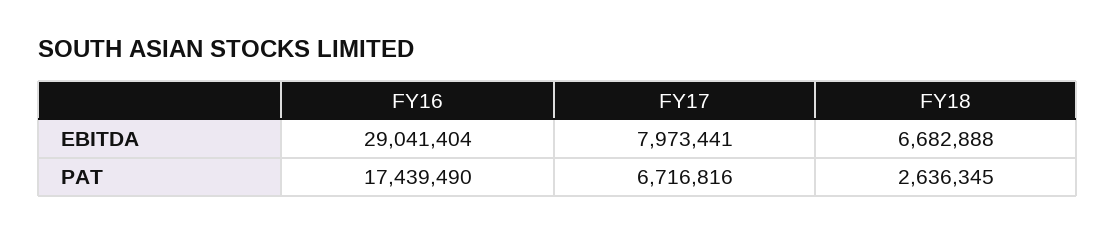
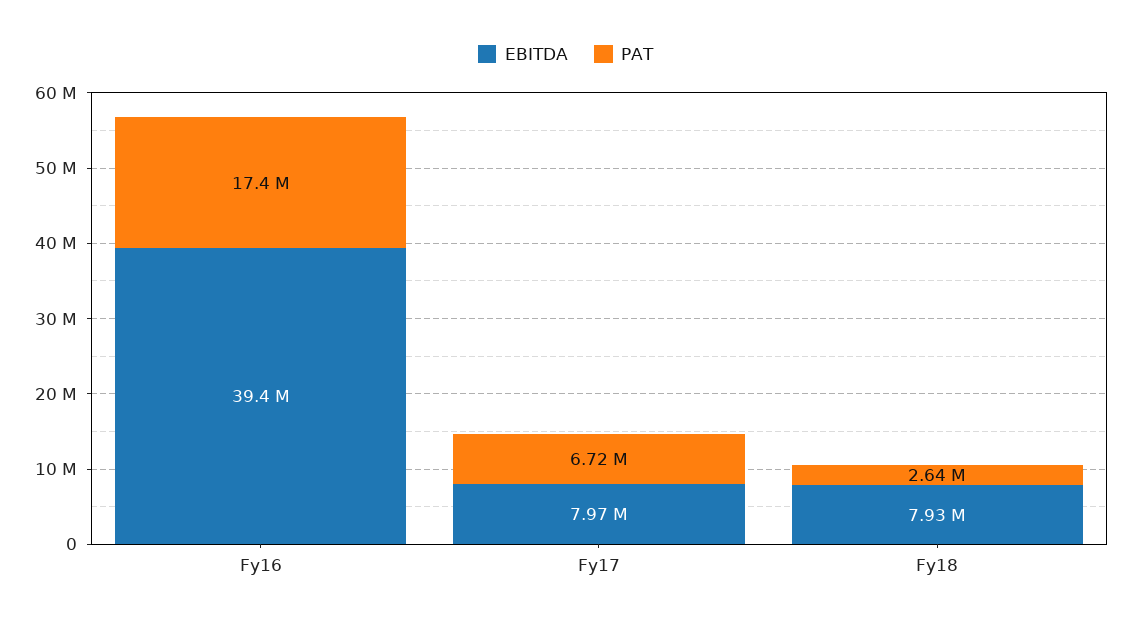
EBITDA, FY16: 29041404 -> 39400000
EBITDA, FY18: 6682888 -> 7930000

